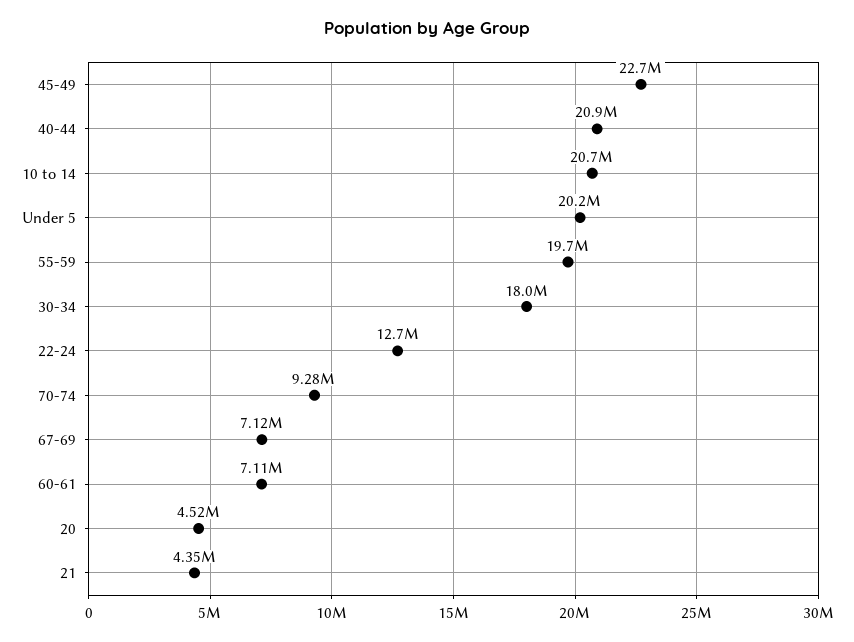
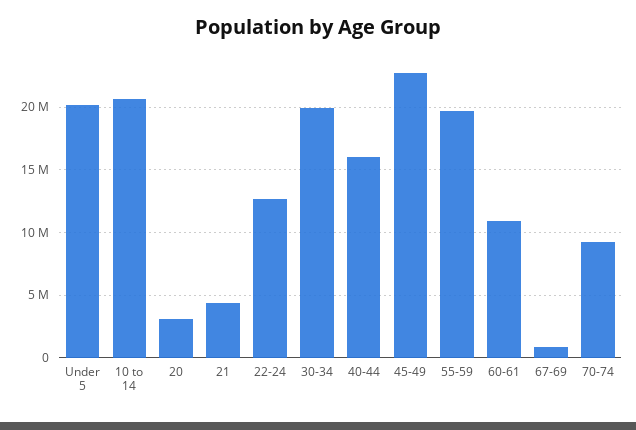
40-44: 20900000 -> 16000000
30-34: 18000000 -> 20000000
67-69: 7120000 -> 1000000
60-61: 7110000 -> 11000000
20: 4520000 -> 3000000

